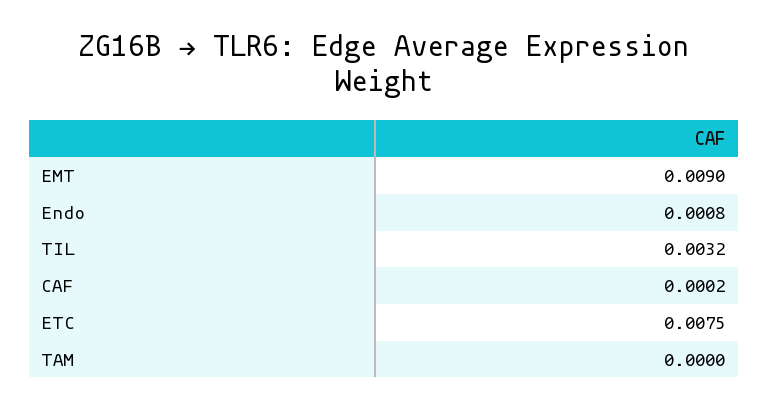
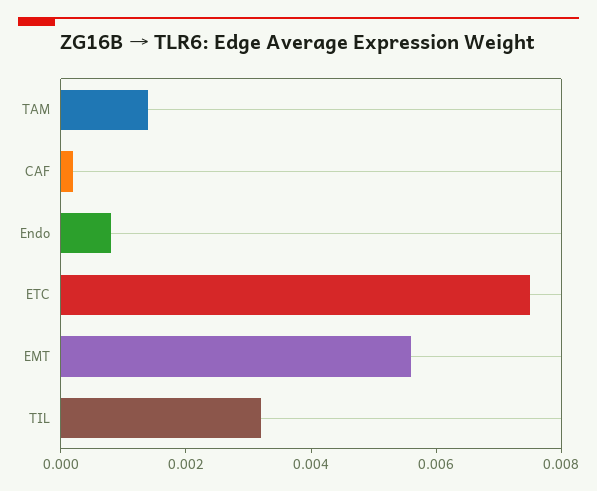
EMT: 0.009 -> 0.0055
TAM: 0 -> 0.0015

